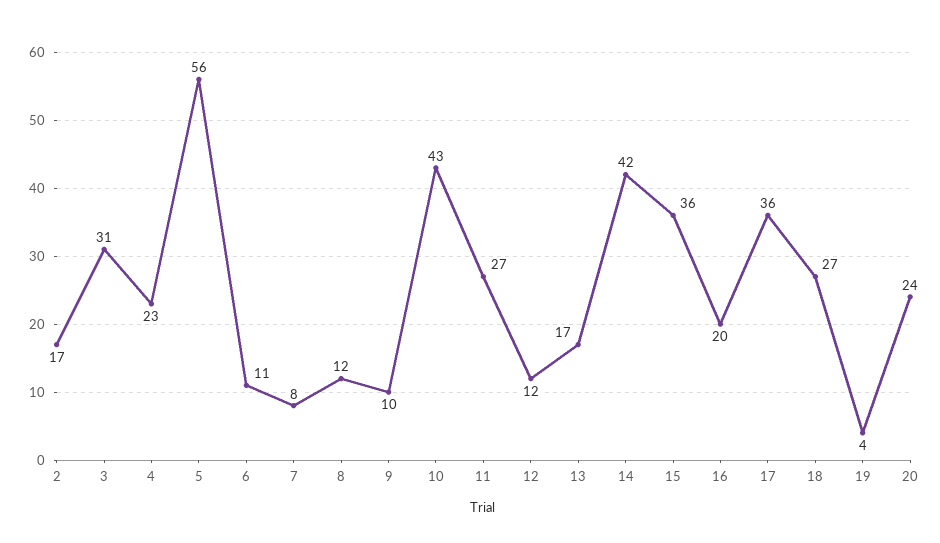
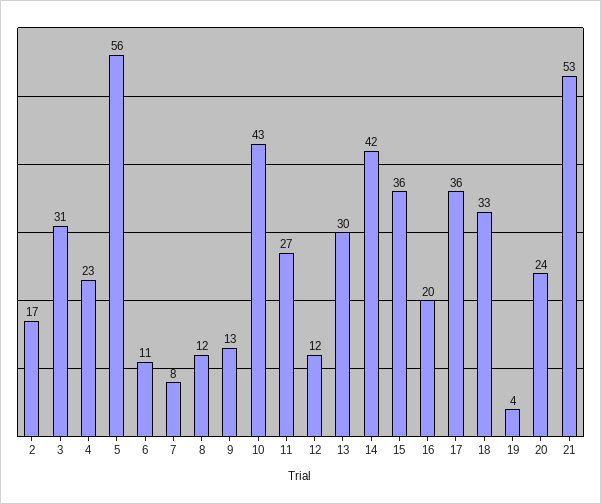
9: 10 -> 13
13: 17 -> 30
18: 27 -> 33
21: none -> 53

